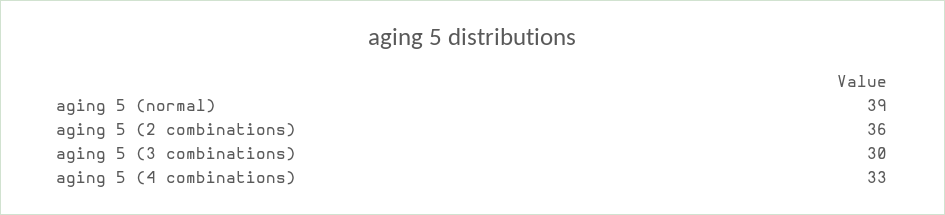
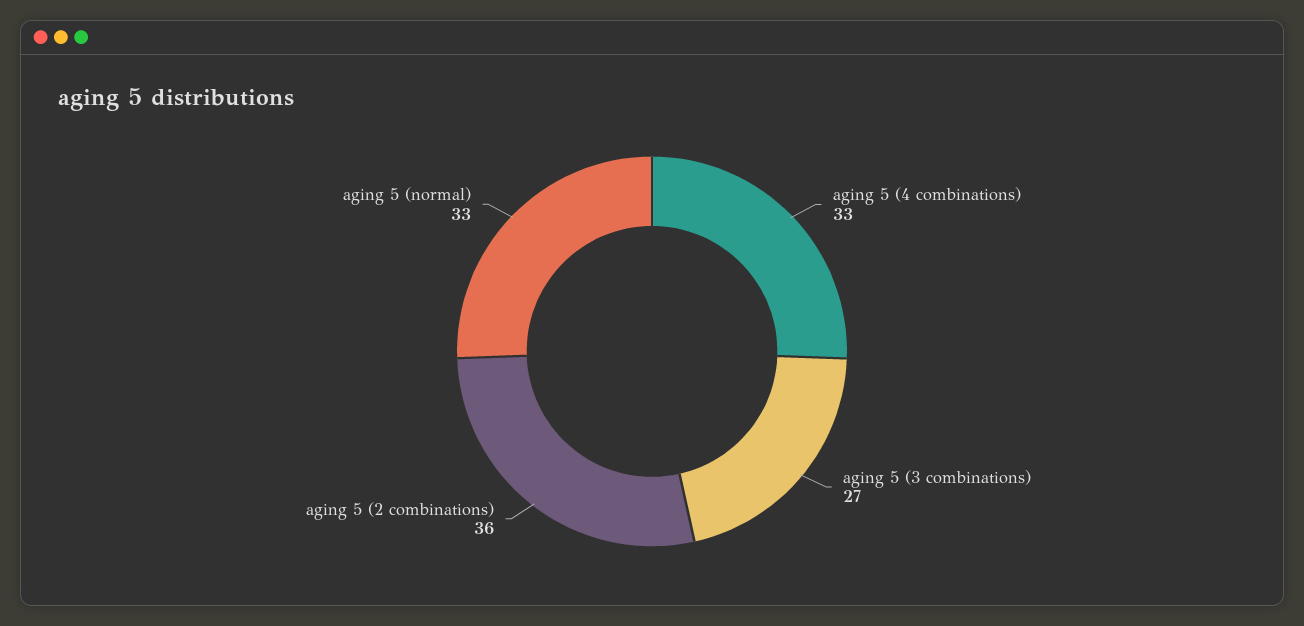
aging 5 (normal): 39 -> 33
aging 5 (3 combinations): 30 -> 27

